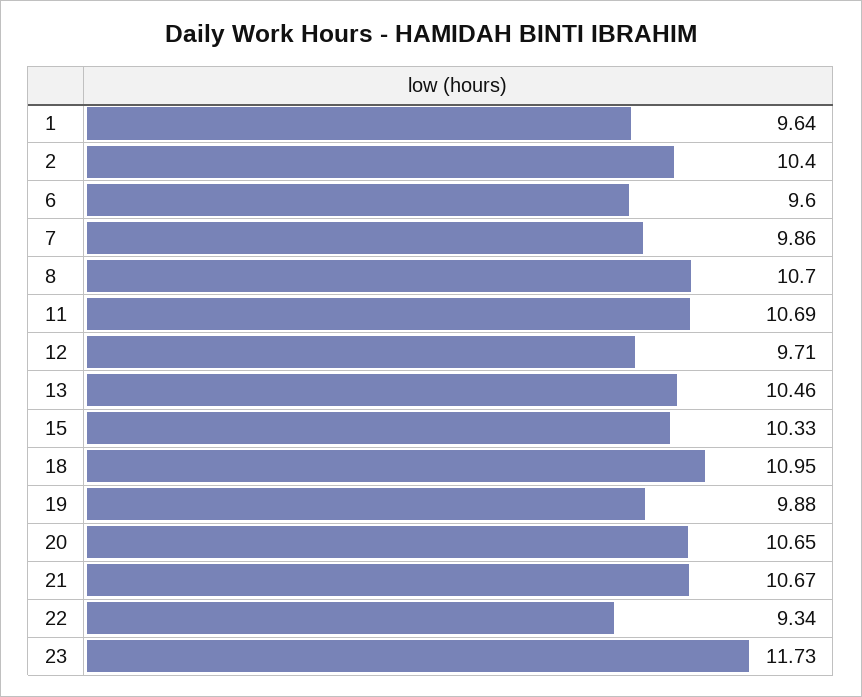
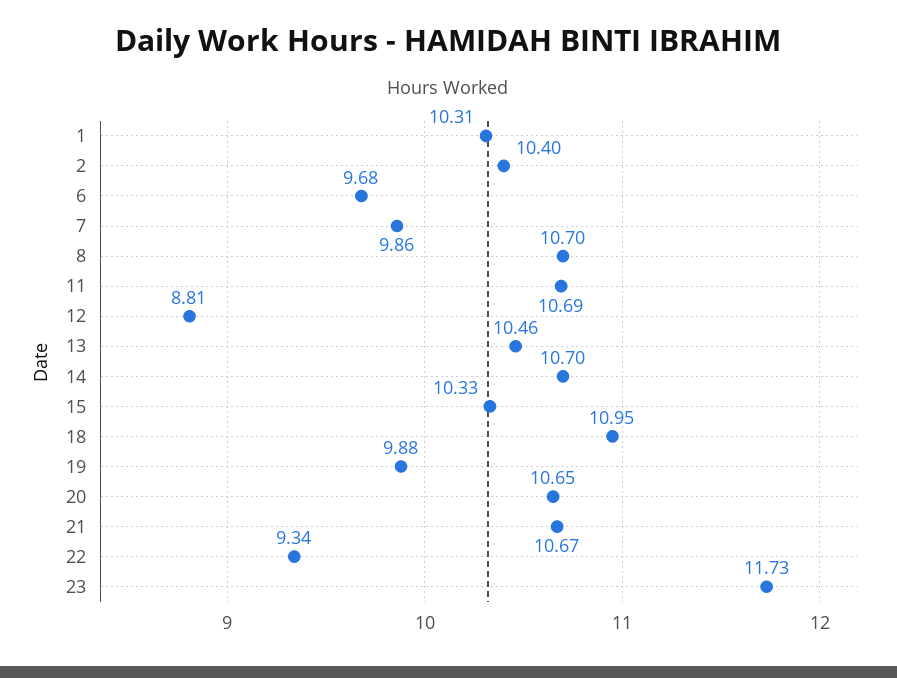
1: 9.64 -> 10.31
6: 9.6 -> 9.68
12: 9.71 -> 8.81
14: none -> 10.7

